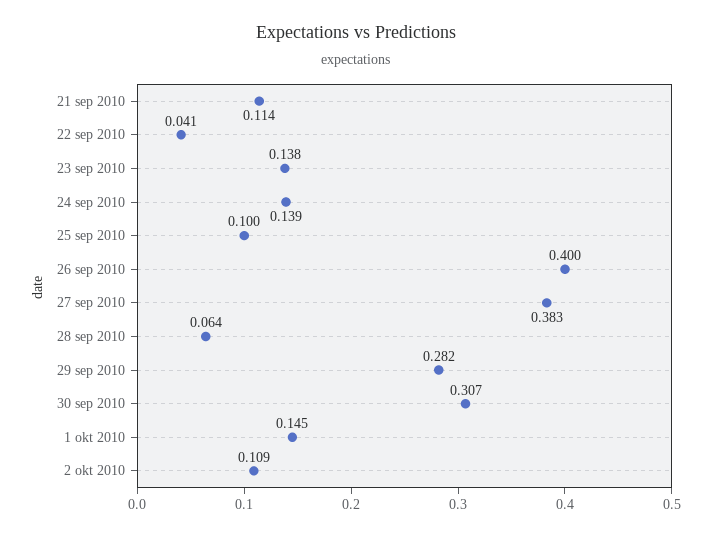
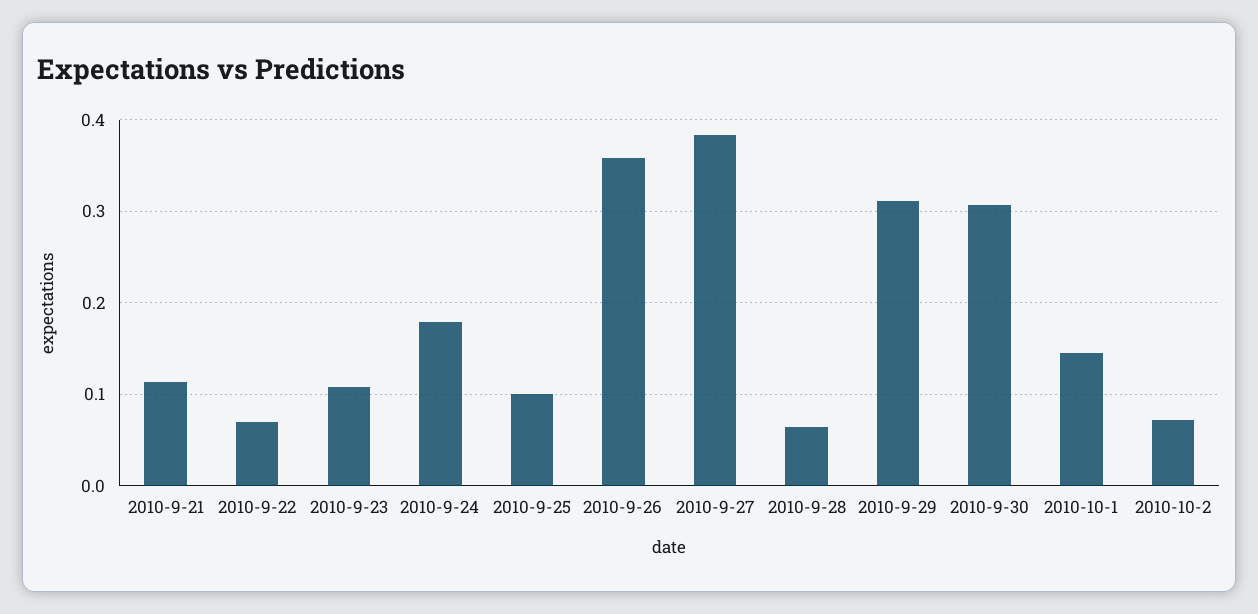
22 sep 2010: 0.041 -> 0.07
23 sep 2010: 0.138 -> 0.11
24 sep 2010: 0.139 -> 0.18
26 sep 2010: 0.4 -> 0.36
29 sep 2010: 0.282 -> 0.31
2 okt 2010: 0.109 -> 0.07

